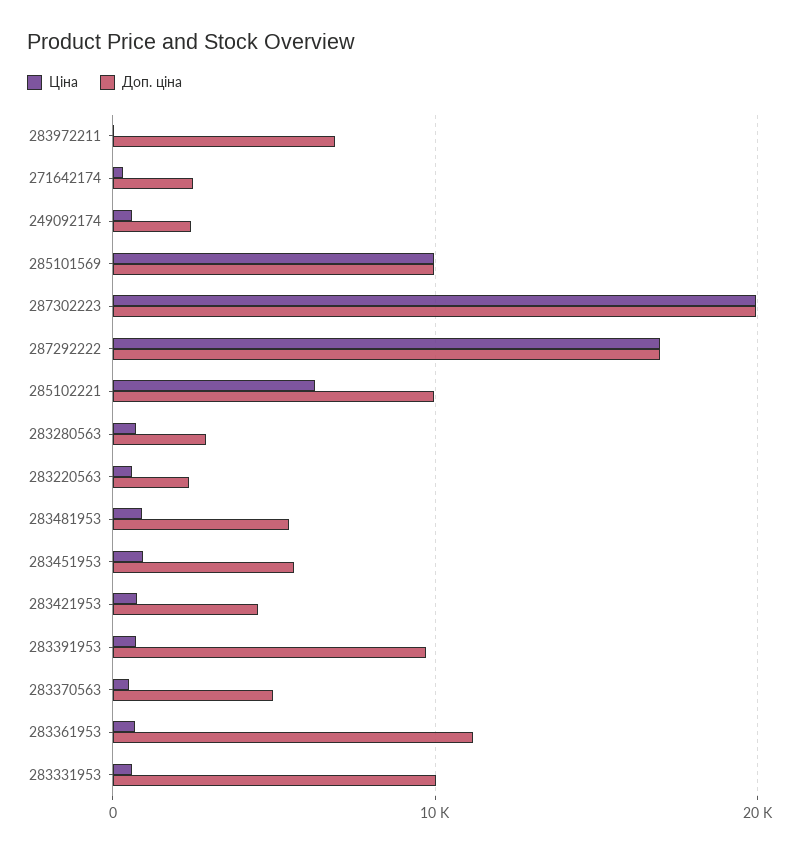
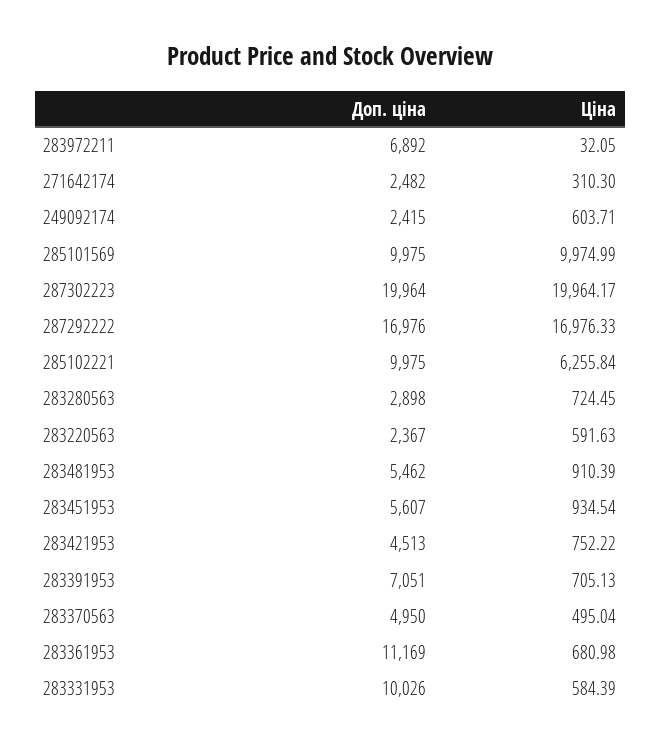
Доп. ціна, 283391953: 10000 -> 7051

